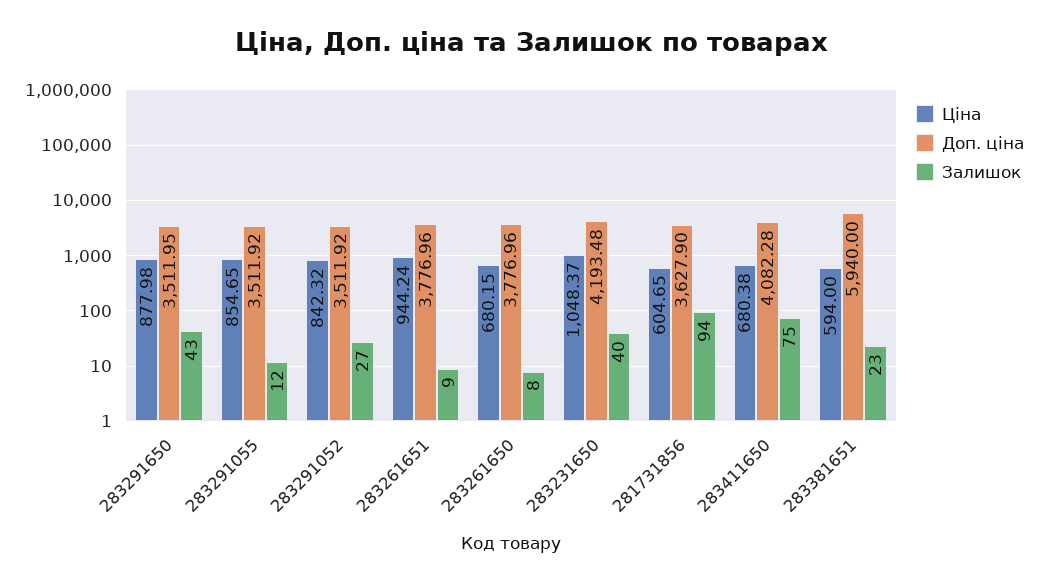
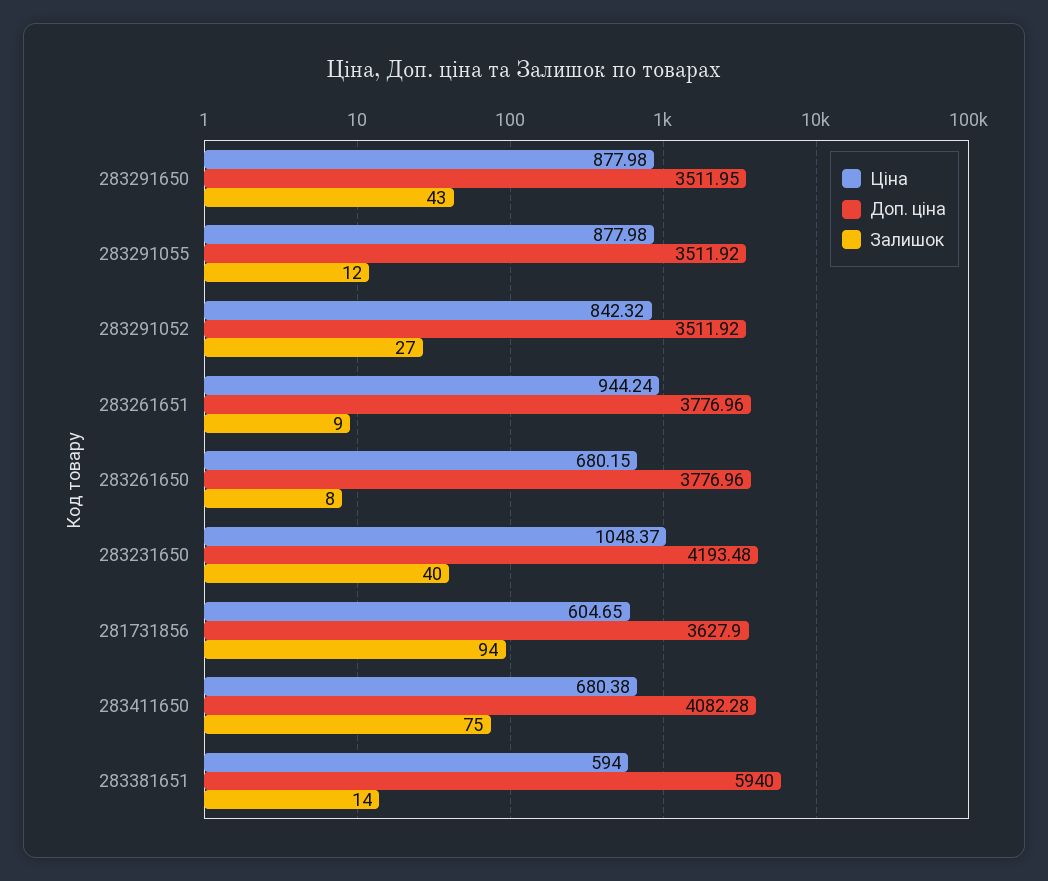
Ціна, 283291055: 854.65 -> 877.98
Залишок, 283381651: 23 -> 14

